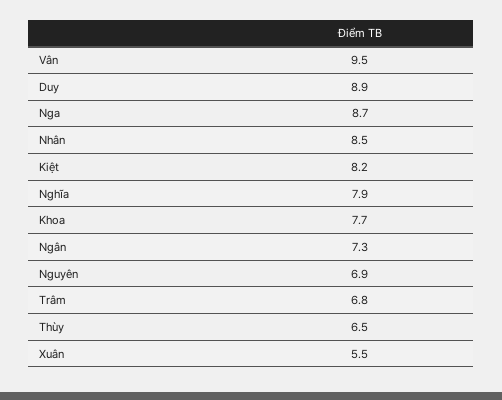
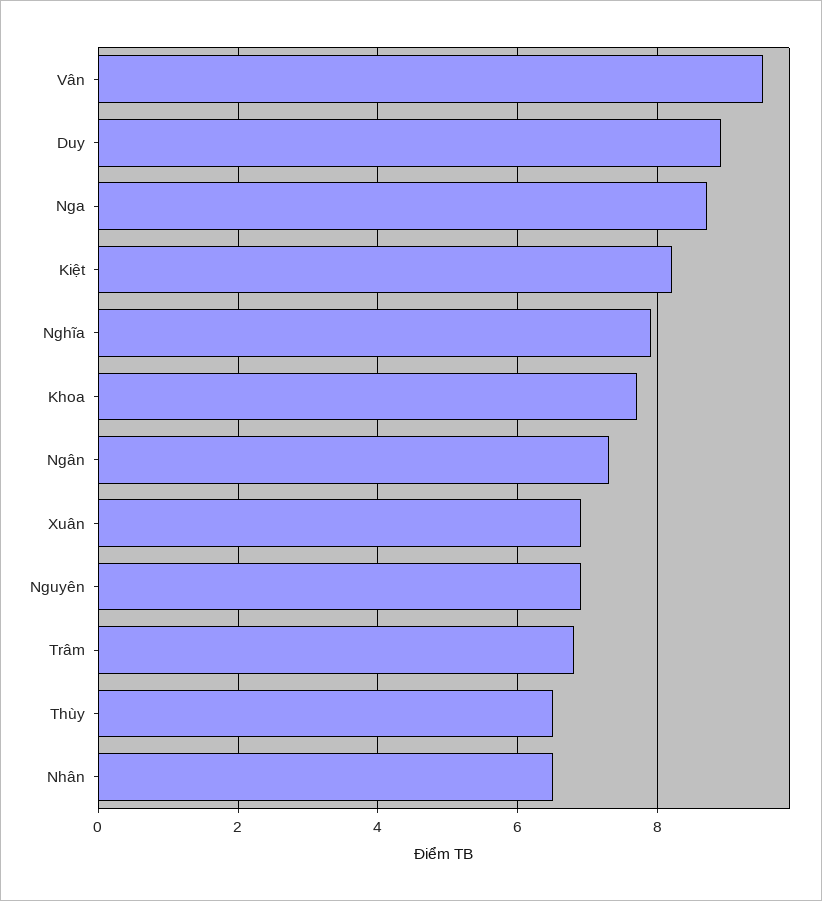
Nhân: 8.5 -> 6.5
Xuân: 5.5 -> 7

